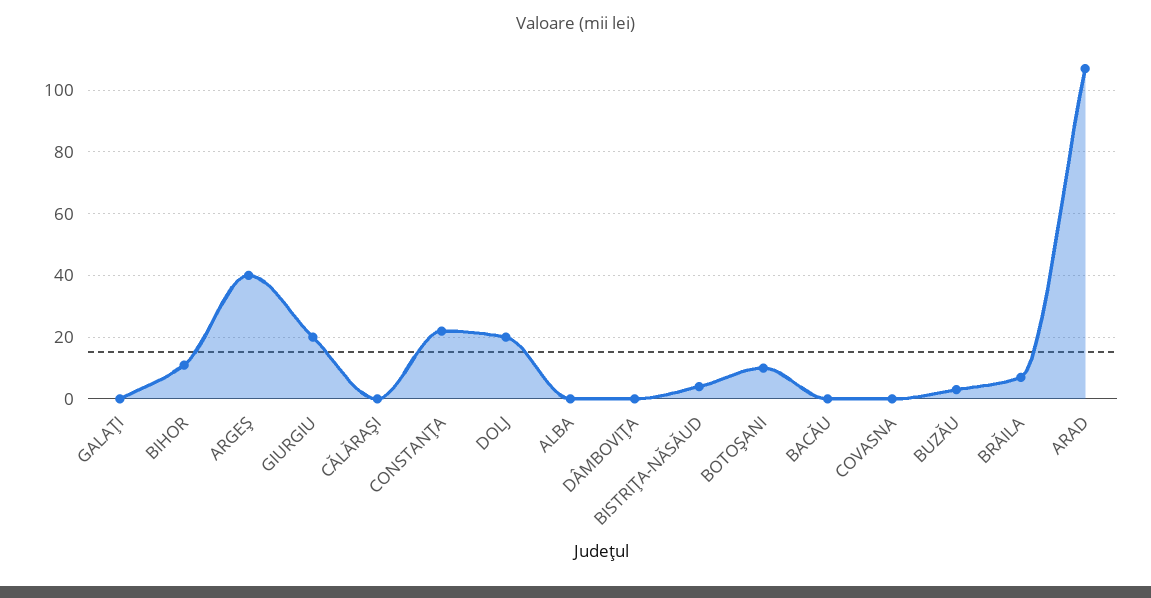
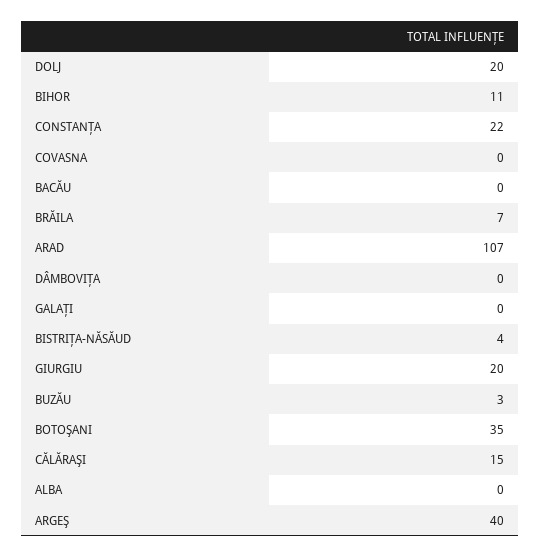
CĂLĂRAŞI: 0 -> 15
BOTOŞANI: 10 -> 35

